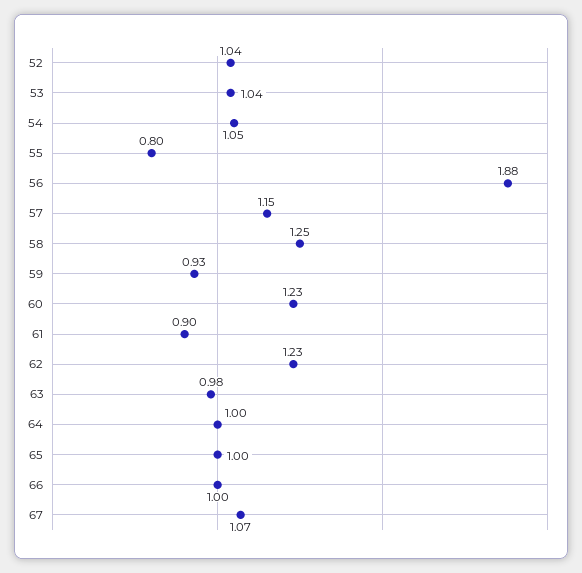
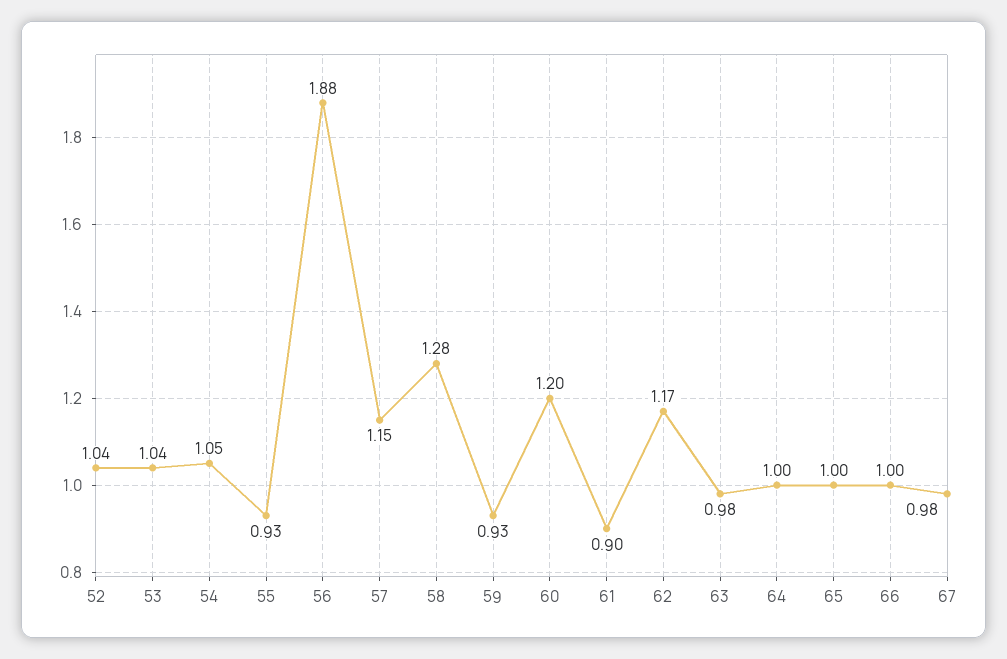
55: 0.8 -> 0.93
58: 1.25 -> 1.28
60: 1.23 -> 1.2
62: 1.23 -> 1.17
67: 1.07 -> 0.98

